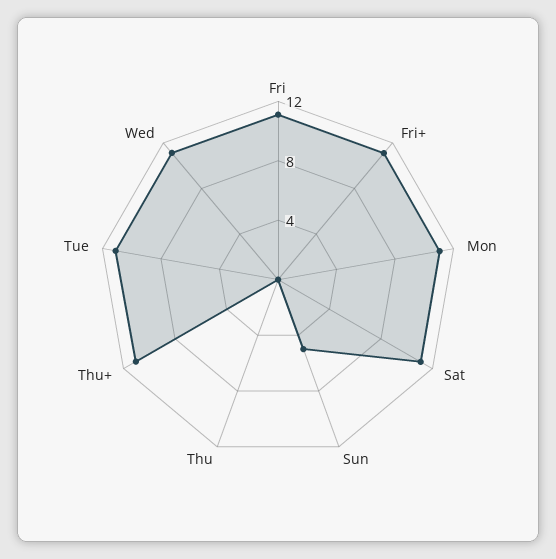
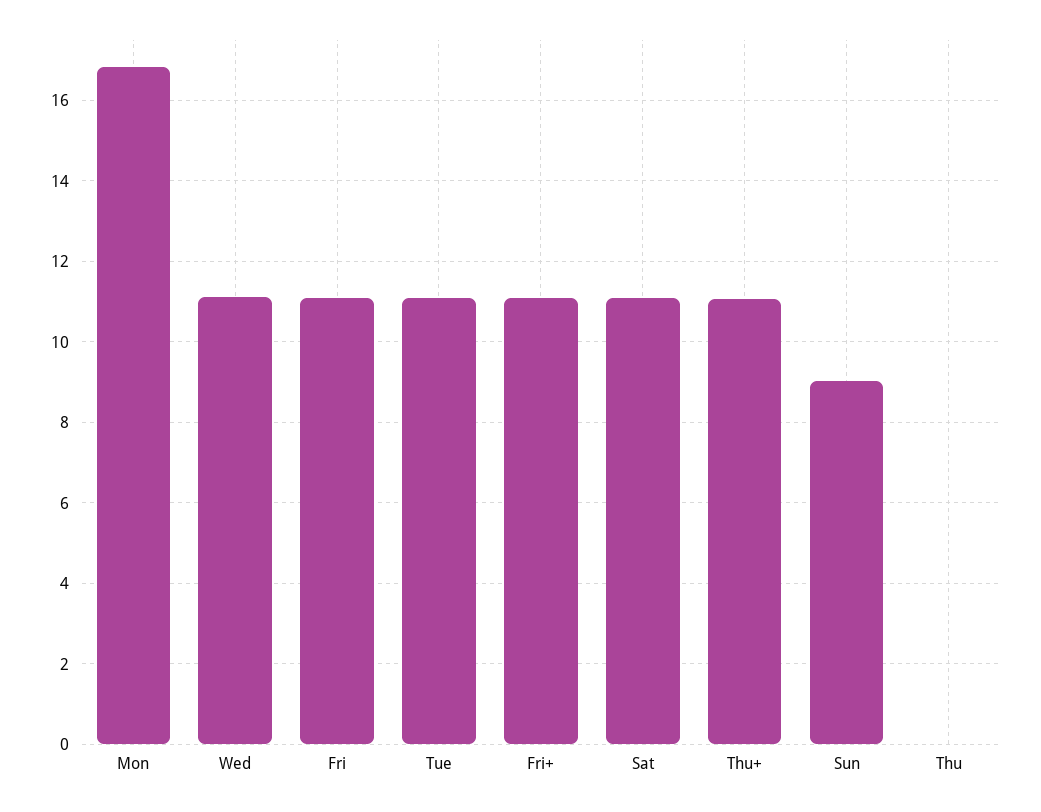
Mon: 11 -> 16.8
Sun: 5 -> 9

